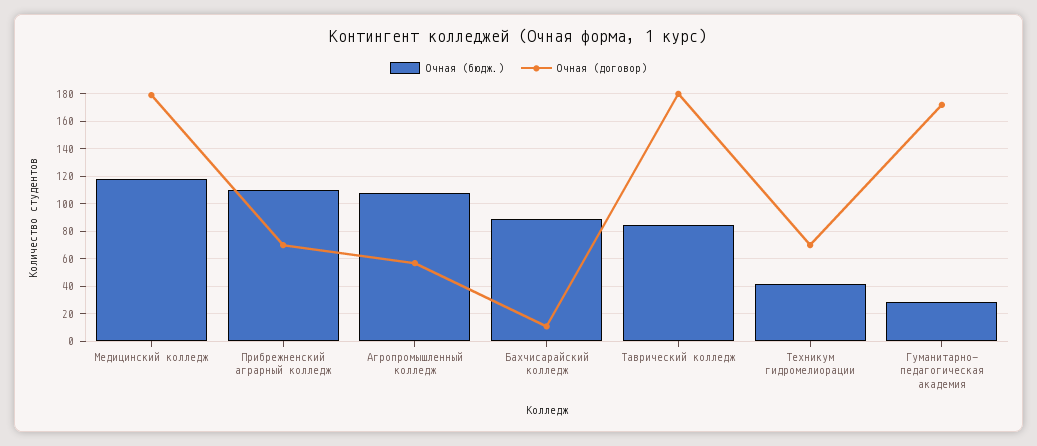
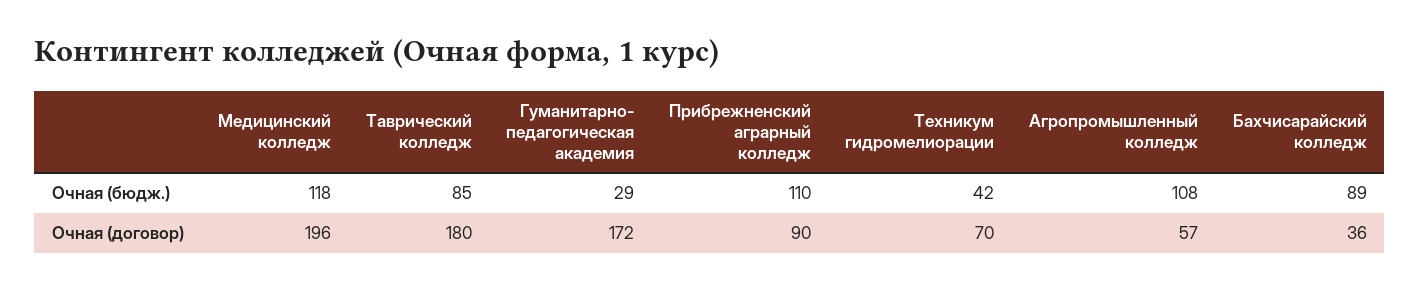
Очная (договор), Медицинский колледж: 180 -> 196
Очная (договор), Прибрежненский аграрный колледж: 70 -> 90
Очная (договор), Бахчисарайский колледж: 10 -> 36

